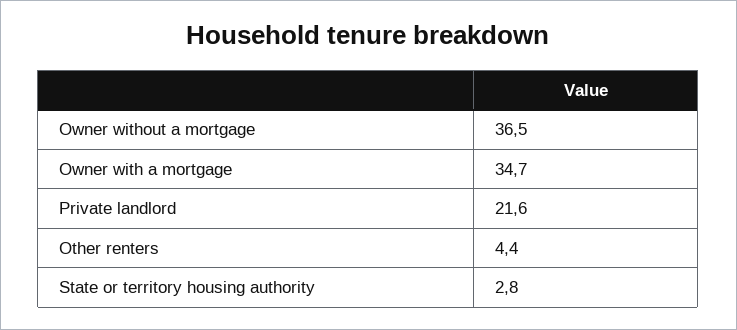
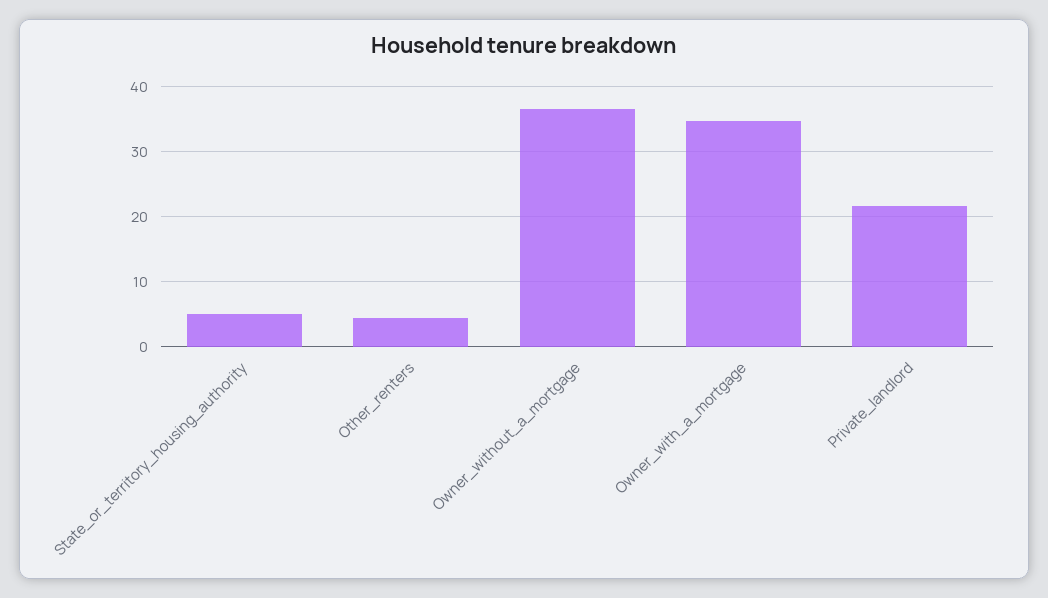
State or territory housing authority: 2.8 -> 5

